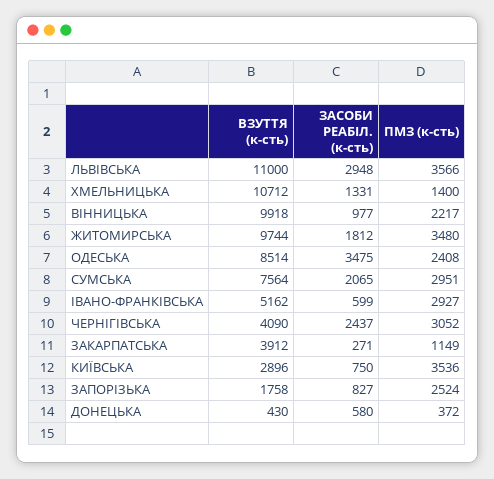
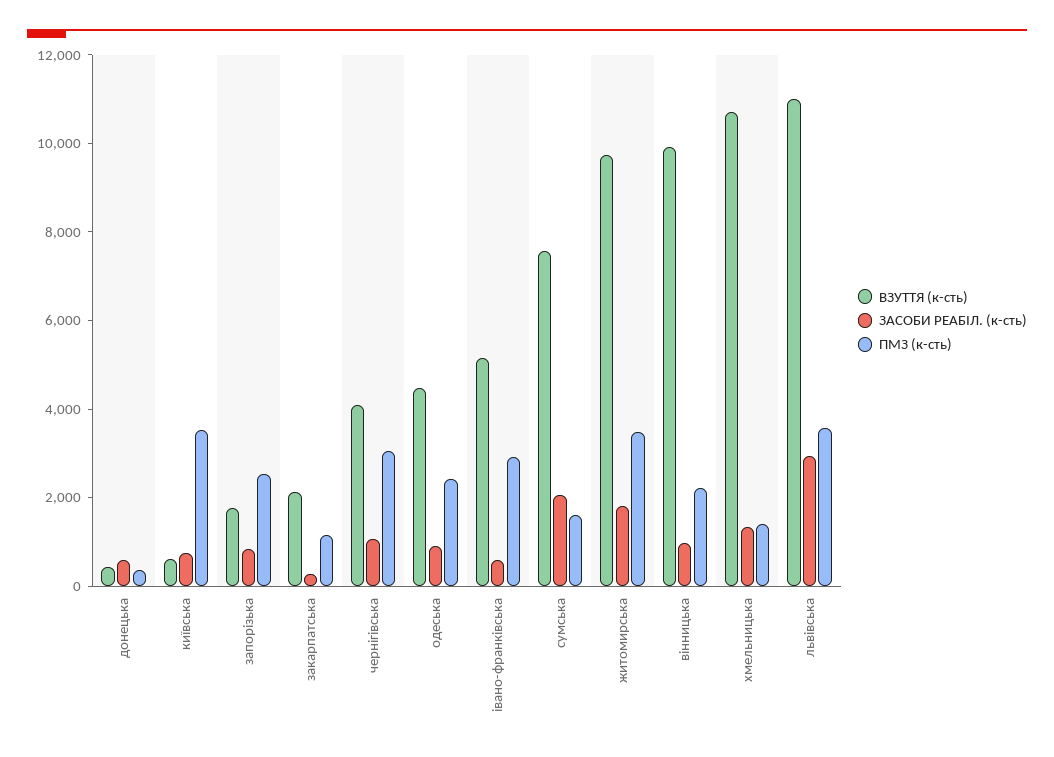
ВЗУТТЯ (к-сть), ОДЕСЬКА: 8514 -> 4500
ЗАСОБИ РЕАБІЛ. (к-сть), ОДЕСЬКА: 3475 -> 1000
ПМЗ (к-сть), СУМСЬКА: 2951 -> 1500
ЗАСОБИ РЕАБІЛ. (к-сть), ЧЕРНІГІВСЬКА: 2437 -> 1000
ВЗУТТЯ (к-сть), ЗАКАРПАТСЬКА: 3912 -> 2000
ВЗУТТЯ (к-сть), КИЇВСЬКА: 2896 -> 500

